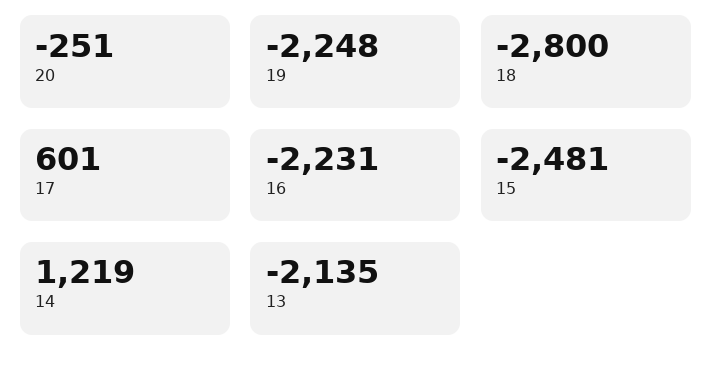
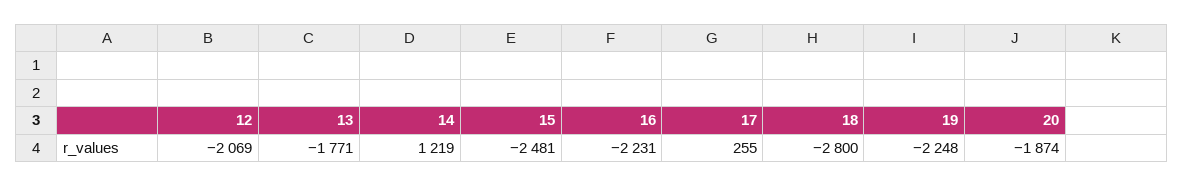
20: -251 -> -1874
17: 601 -> 255
13: -2135 -> -1771
12: none -> -2069

